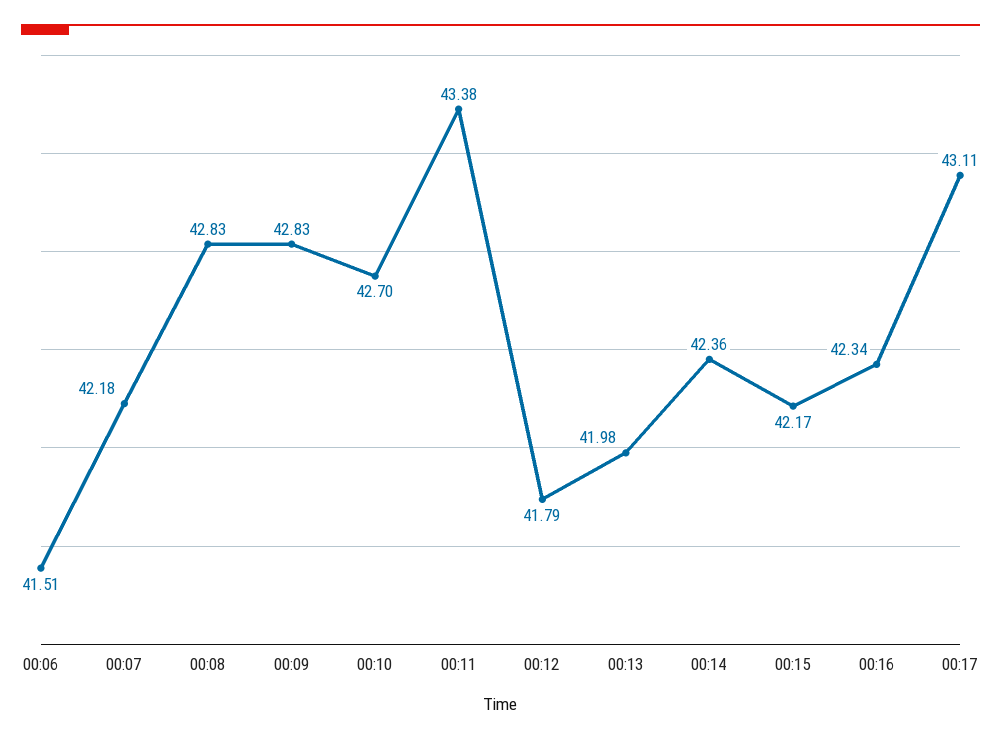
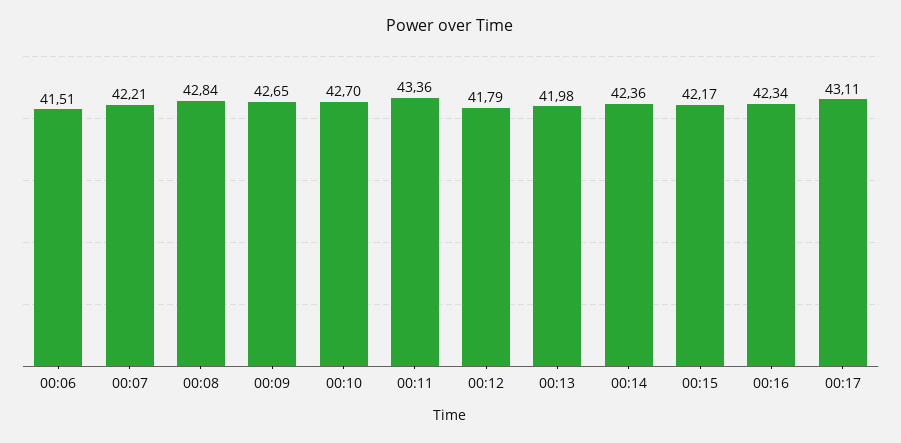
00:07: 42.18 -> 42.21
00:08: 42.83 -> 42.84
00:09: 42.83 -> 42.65
00:11: 43.38 -> 43.36

